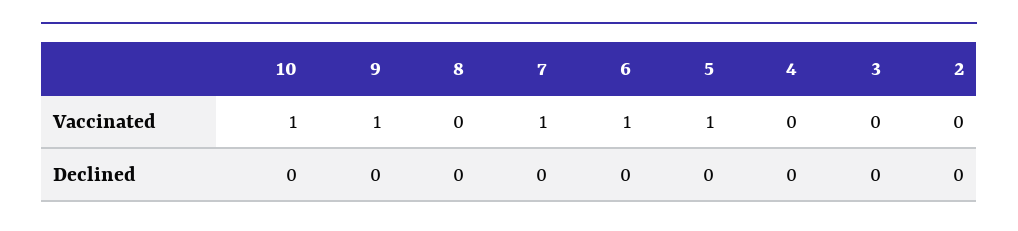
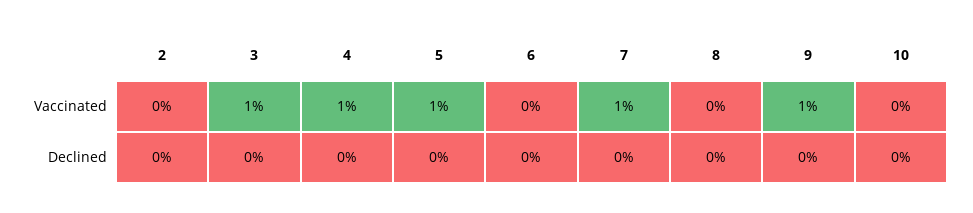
10, Vaccinated: 1 -> 0
6, Vaccinated: 1 -> 0
4, Vaccinated: 0 -> 1
3, Vaccinated: 0 -> 1

